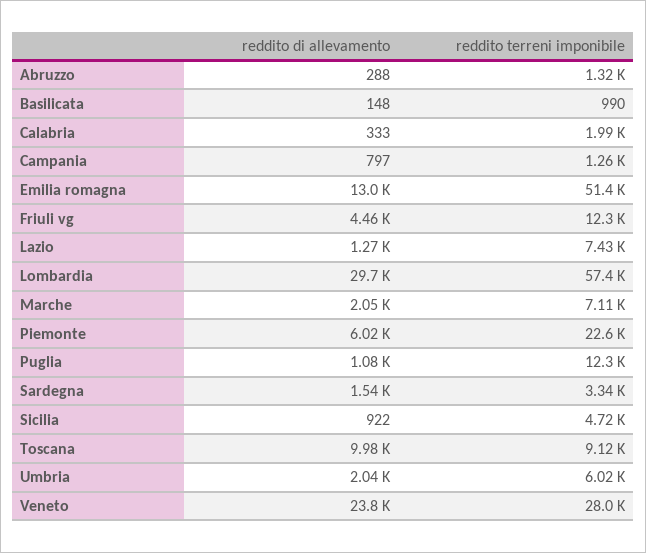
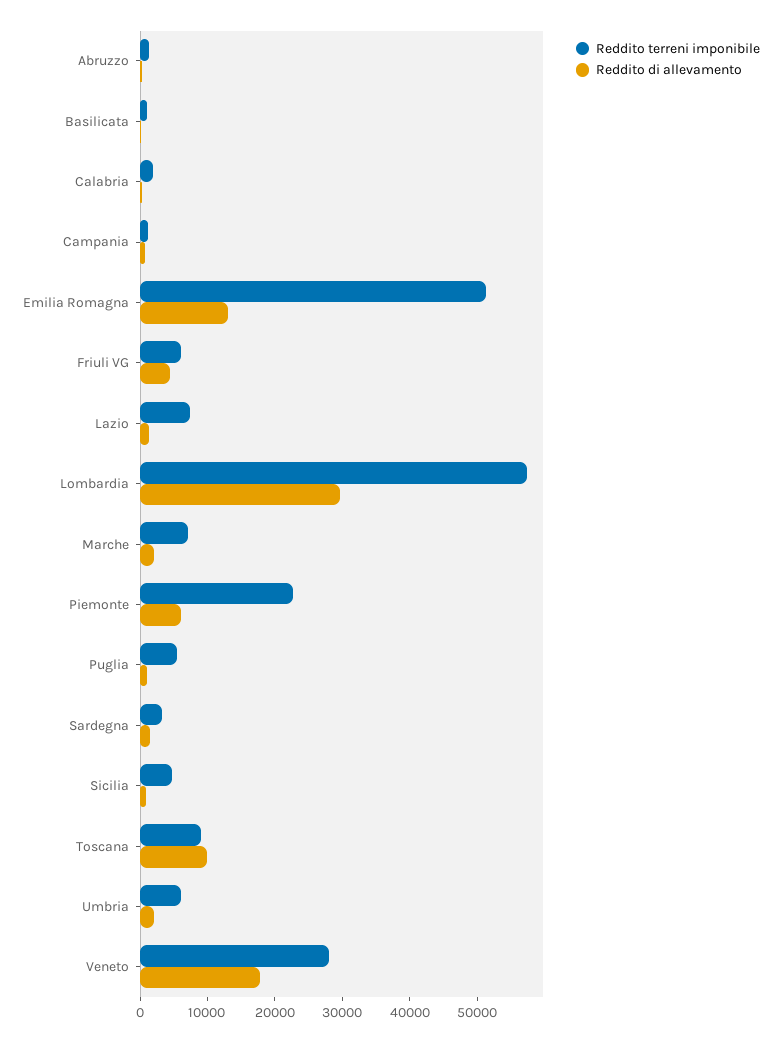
reddito terreni imponibile, Friuli vg: 12300 -> 6000
reddito terreni imponibile, Puglia: 12300 -> 6000
reddito di allevamento, Veneto: 23800 -> 18000

